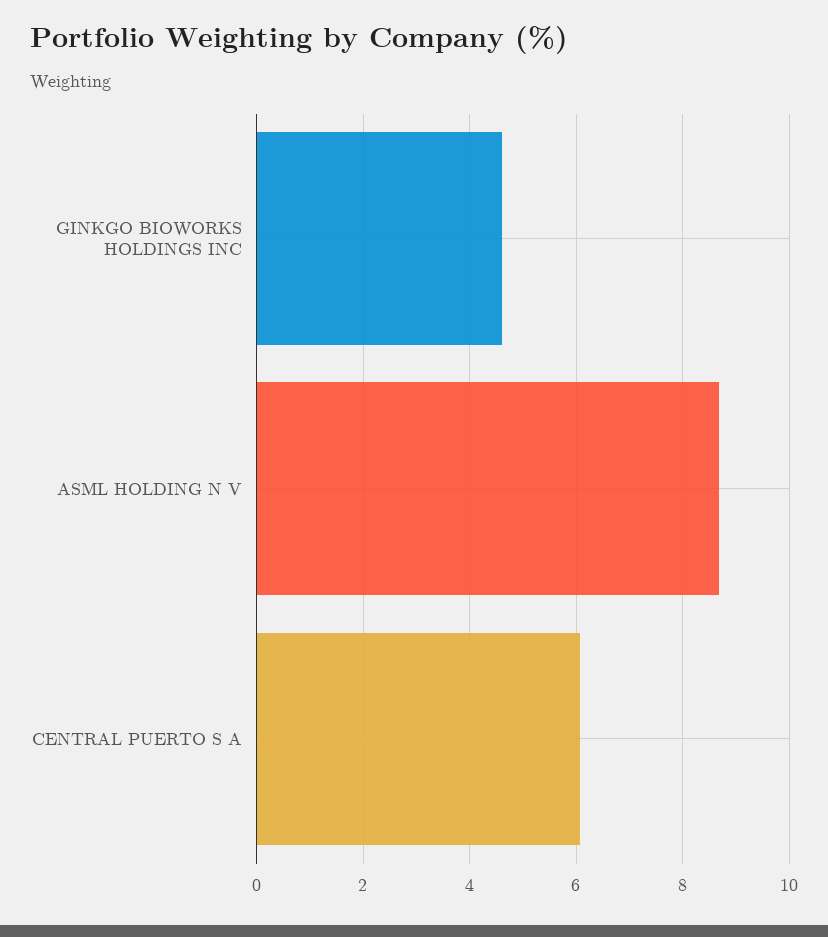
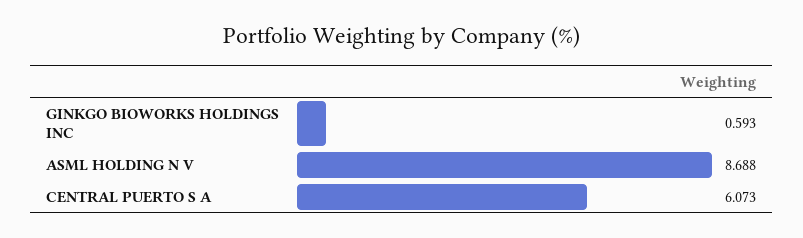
GINKGO BIOWORKS HOLDINGS INC: 4.6 -> 0.593

